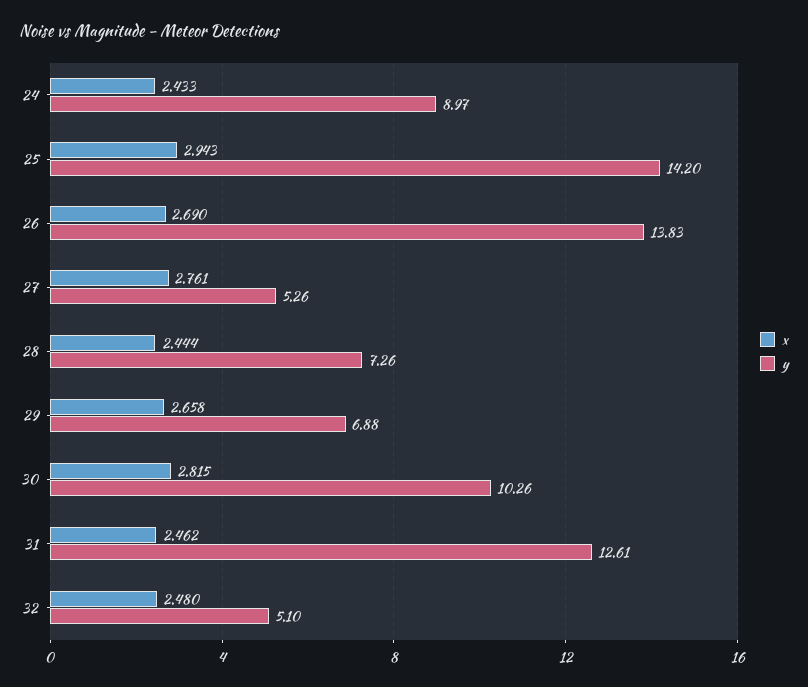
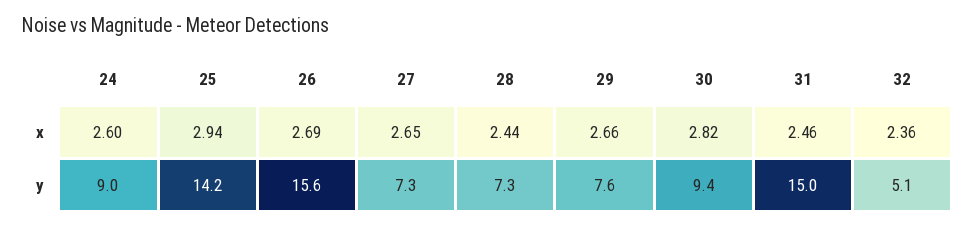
x, 24: 2.433 -> 2.6
y, 26: 13.83 -> 15.6
x, 27: 2.761 -> 2.65
y, 27: 5.26 -> 7.3
y, 29: 6.88 -> 7.6
y, 30: 10.26 -> 9.4
y, 31: 12.61 -> 15
x, 32: 2.48 -> 2.36

